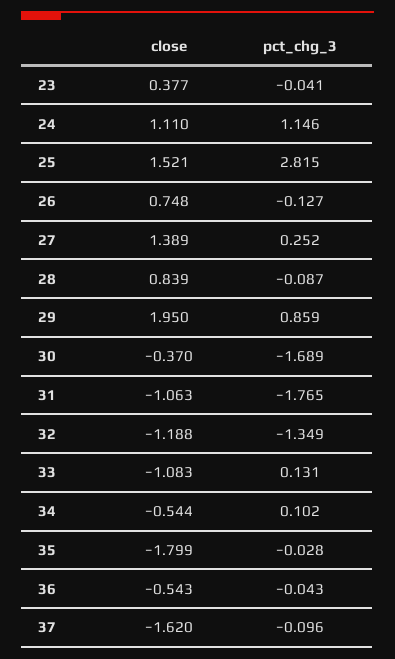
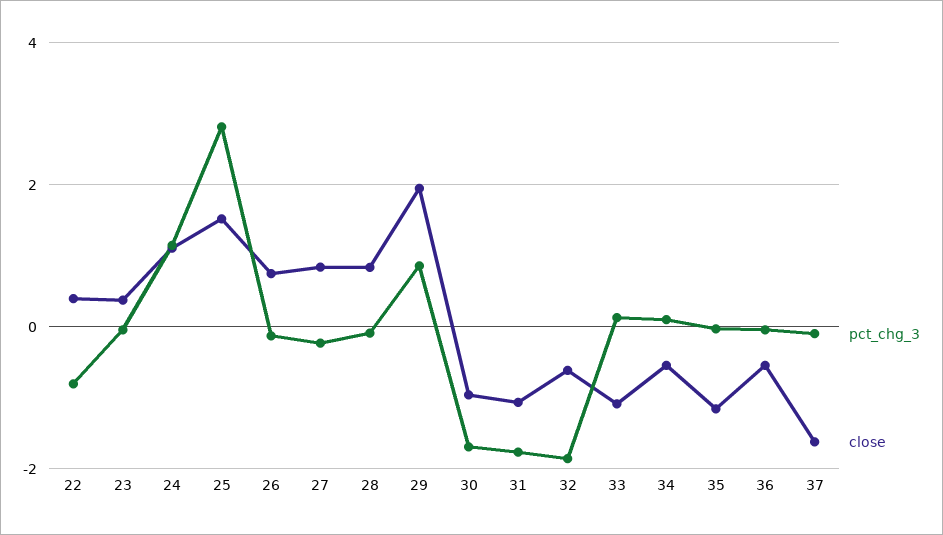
close, 27: 1.389 -> 0.8
pct_chg_3, 27: 0.252 -> -0.2
close, 30: -0.37 -> -1
close, 32: -1.188 -> -0.6
pct_chg_3, 32: -1.349 -> -1.8
close, 35: -1.799 -> -1.2
pct_chg_3, 22: none -> -0.8
close, 22: none -> 0.4

